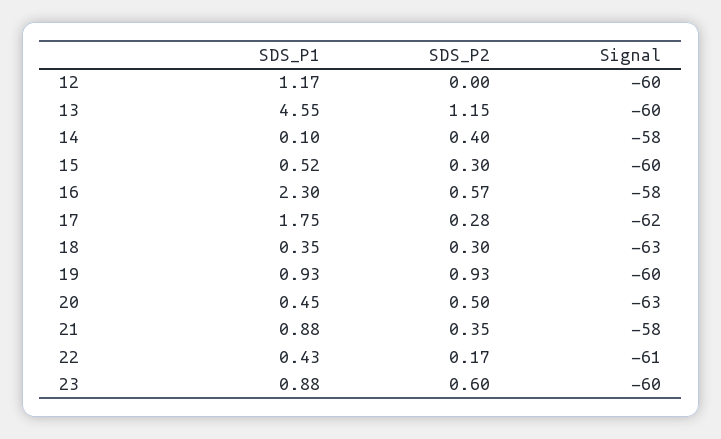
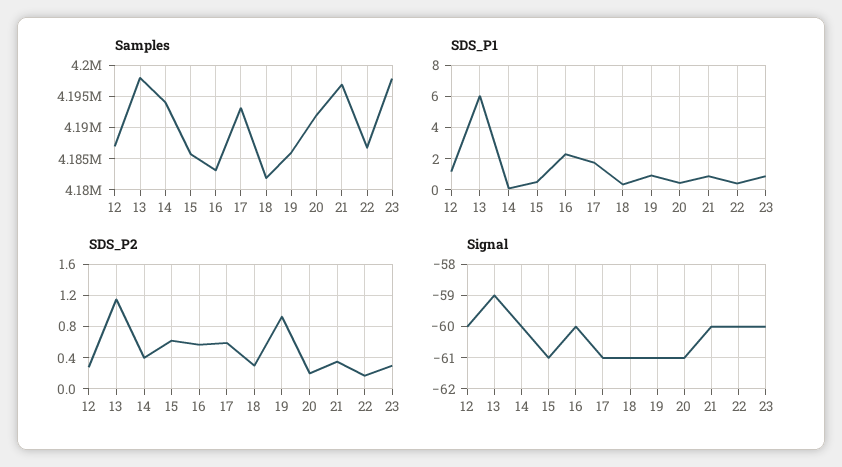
SDS_P2, 12: 0 -> 0.3
SDS_P1, 13: 4.55 -> 6
Signal, 13: -60 -> -59
Signal, 14: -58 -> -60
SDS_P2, 15: 0.3 -> 0.6
Signal, 15: -60 -> -61
Signal, 16: -58 -> -60
SDS_P2, 17: 0.28 -> 0.6
Signal, 17: -62 -> -61
Signal, 18: -63 -> -61
Signal, 19: -60 -> -61
SDS_P2, 20: 0.5 -> 0.2
Signal, 20: -63 -> -61
Signal, 21: -58 -> -60
Signal, 22: -61 -> -60
SDS_P2, 23: 0.6 -> 0.3
Samples, 12: none -> 4187000
Samples, 13: none -> 4198000
Samples, 14: none -> 4194000
Samples, 15: none -> 4186000
Samples, 16: none -> 4183000
Samples, 17: none -> 4193000
Samples, 18: none -> 4182000
Samples, 19: none -> 4186000
Samples, 20: none -> 4192000
Samples, 21: none -> 4197000
Samples, 22: none -> 4187000
Samples, 23: none -> 4198000

